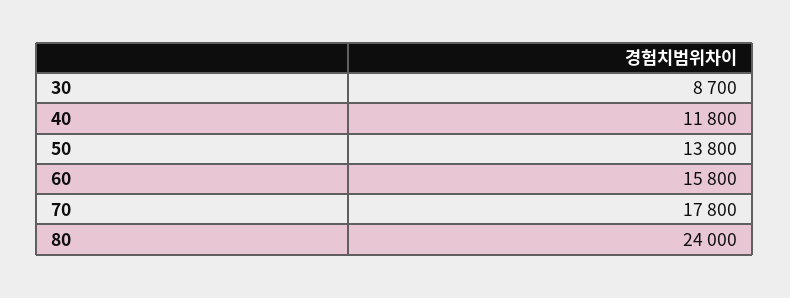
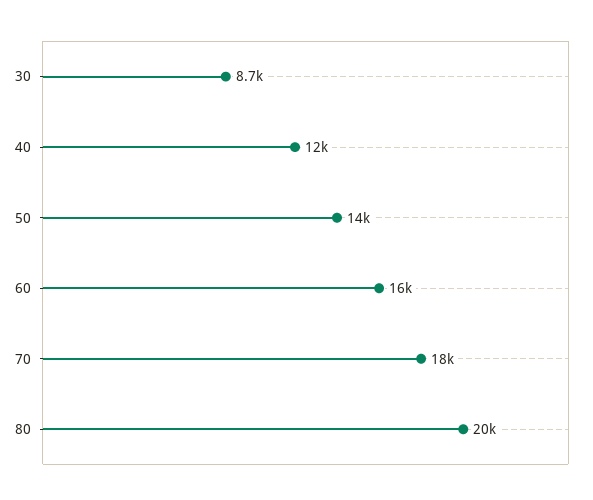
80: 24000 -> 20000

